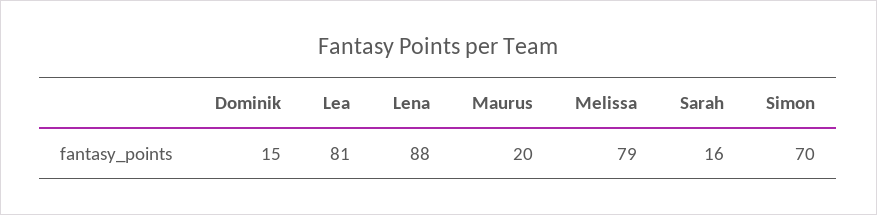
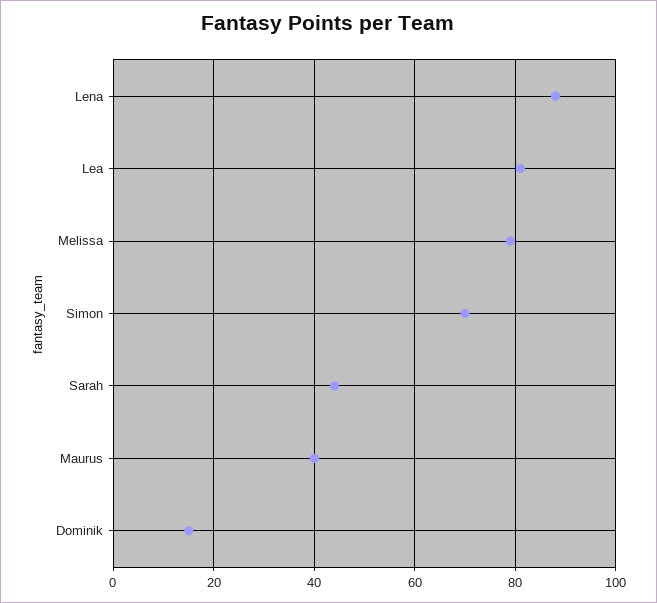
Maurus: 20 -> 40
Sarah: 16 -> 45

